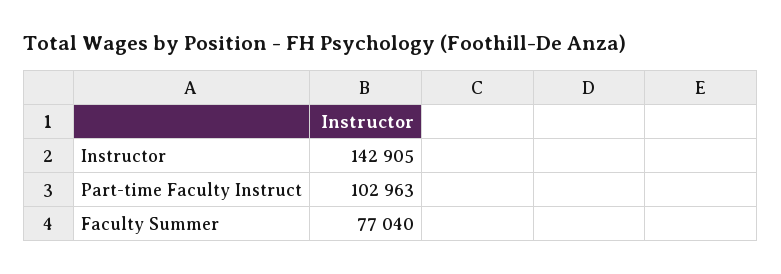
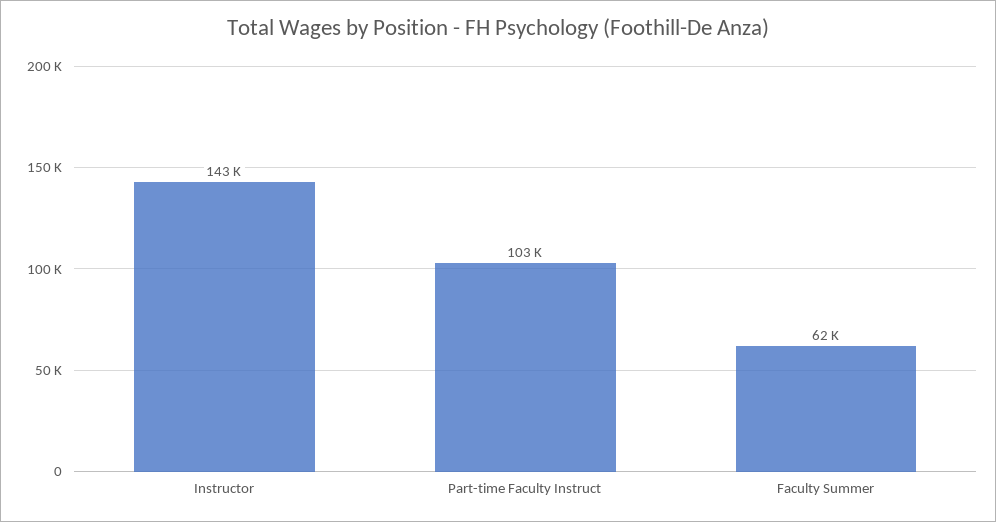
Faculty Summer: 77040 -> 62000

